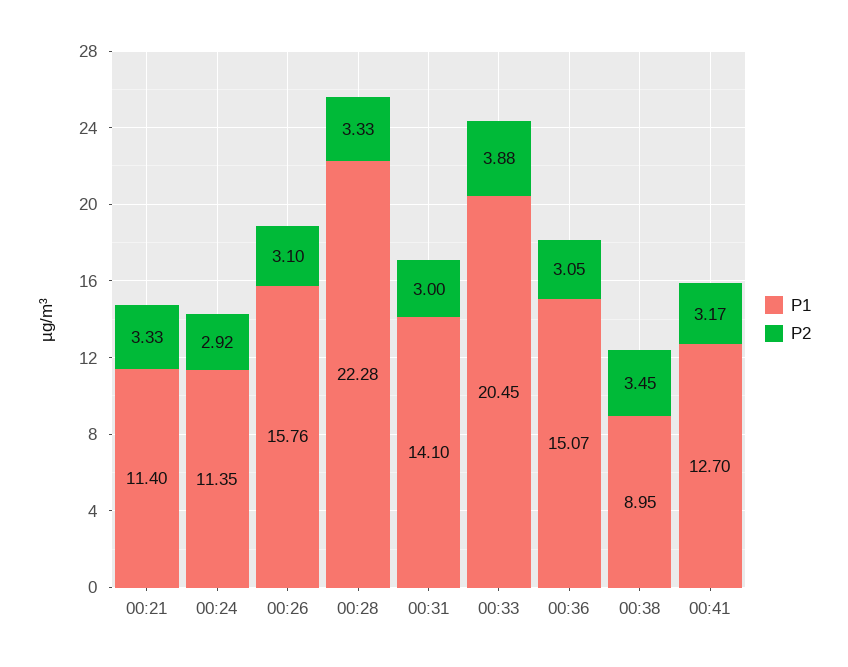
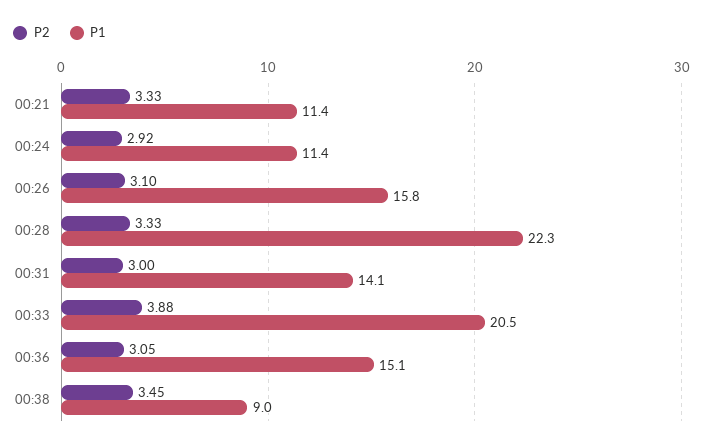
P1, 00:41: 12.7 -> none
P2, 00:41: 3.17 -> none

